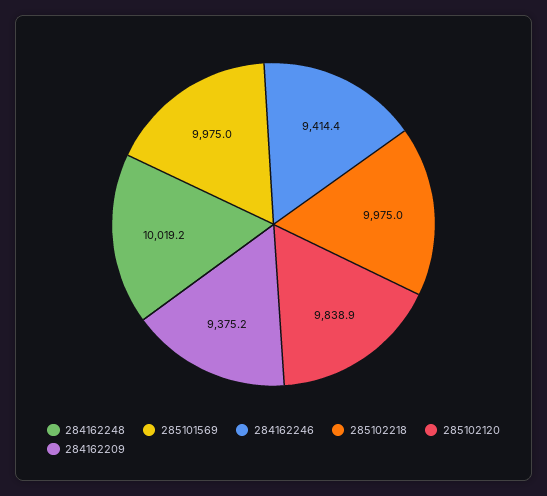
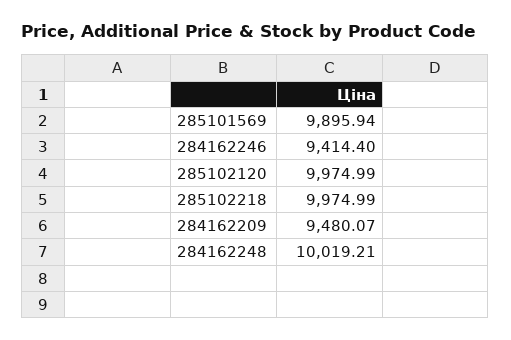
285101569: 9975 -> 9895.94
285102120: 9838.9 -> 9974.99
284162209: 9375.2 -> 9480.07

